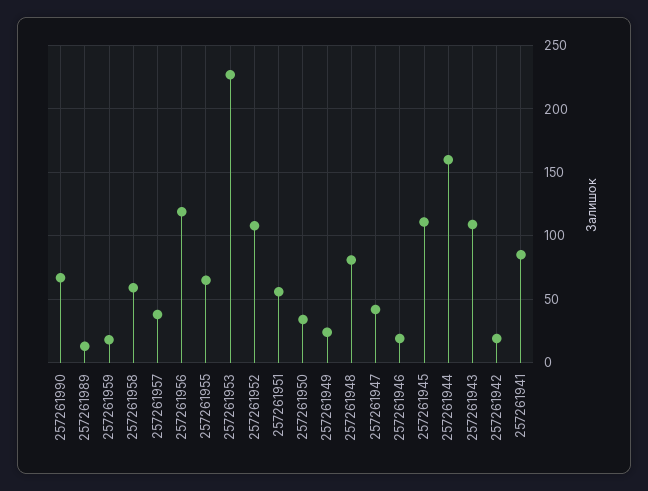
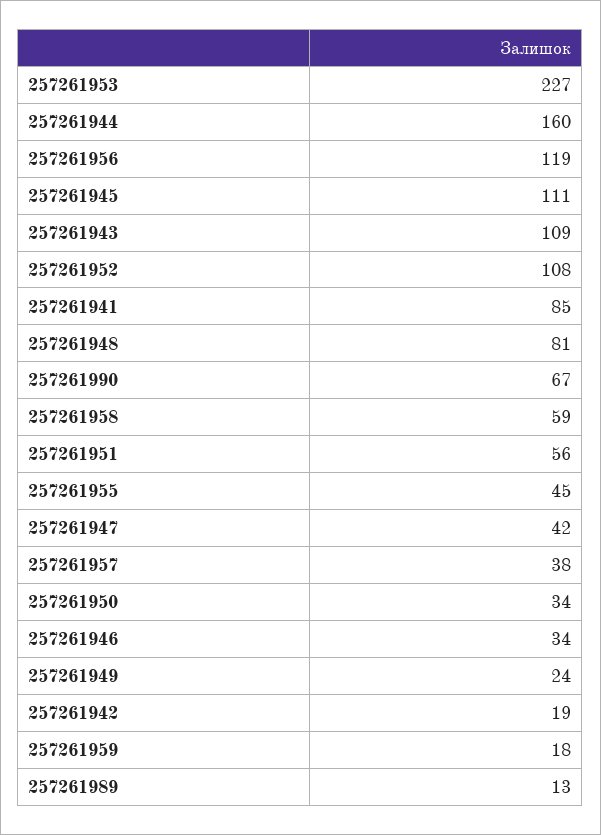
257261955: 65 -> 45
257261946: 20 -> 34

